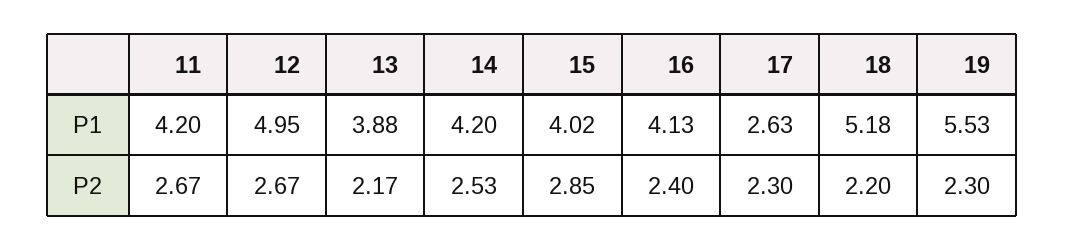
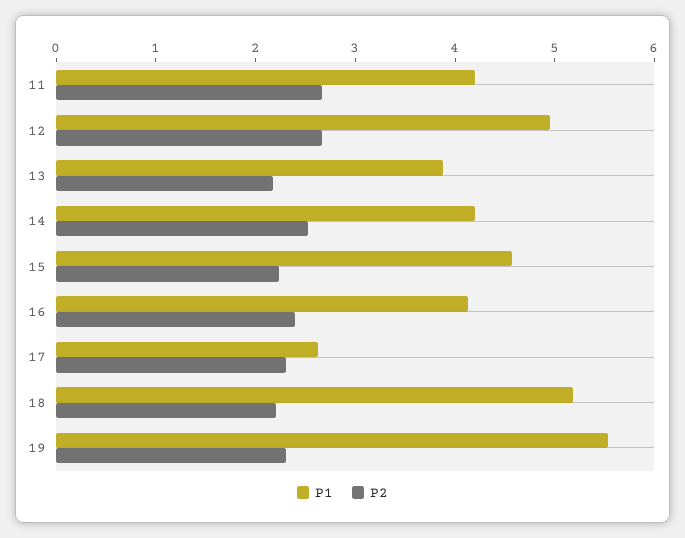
P1, 15: 4.02 -> 4.6
P2, 15: 2.85 -> 2.2

